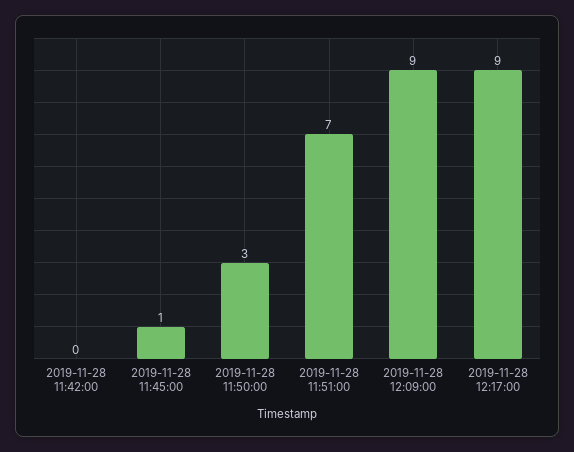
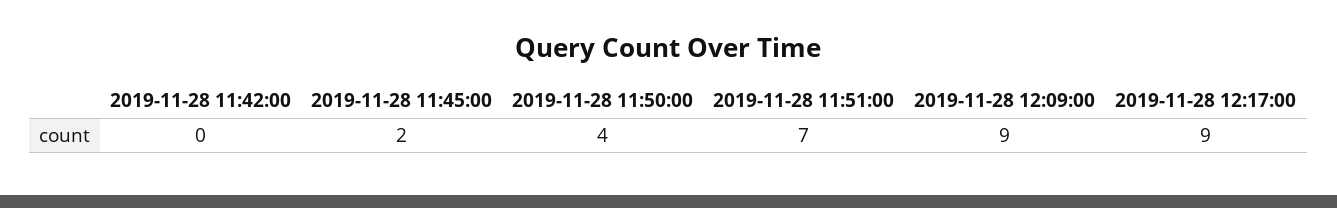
2019-11-28 11:45:00: 1 -> 2
2019-11-28 11:50:00: 3 -> 4

